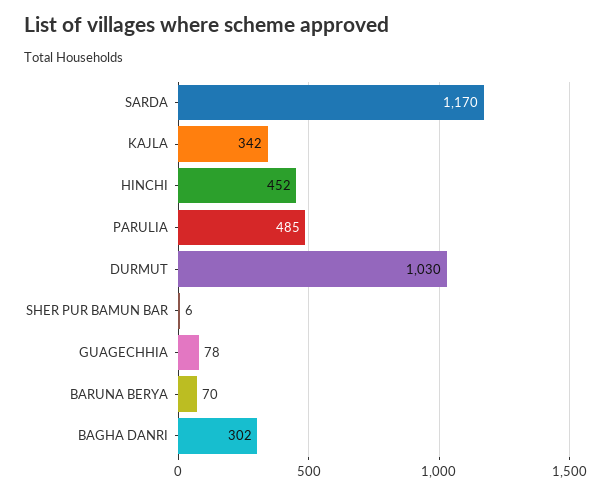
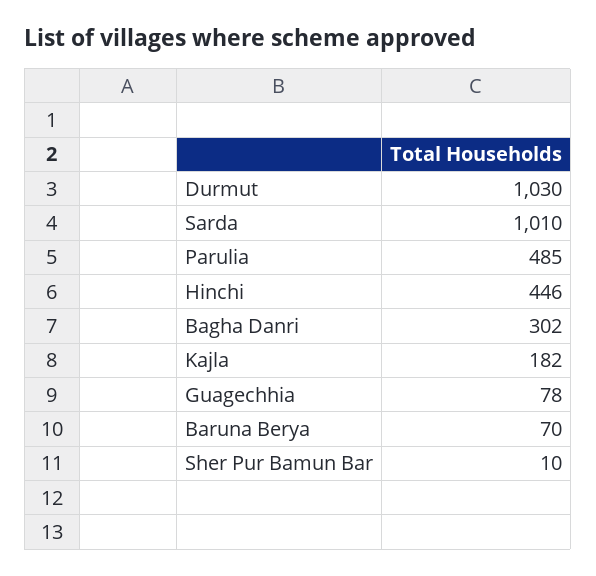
SARDA: 1170 -> 1010
KAJLA: 342 -> 182
HINCHI: 452 -> 446
SHER PUR BAMUN BAR: 6 -> 10

